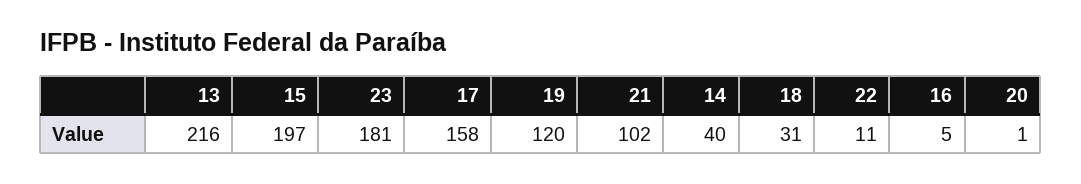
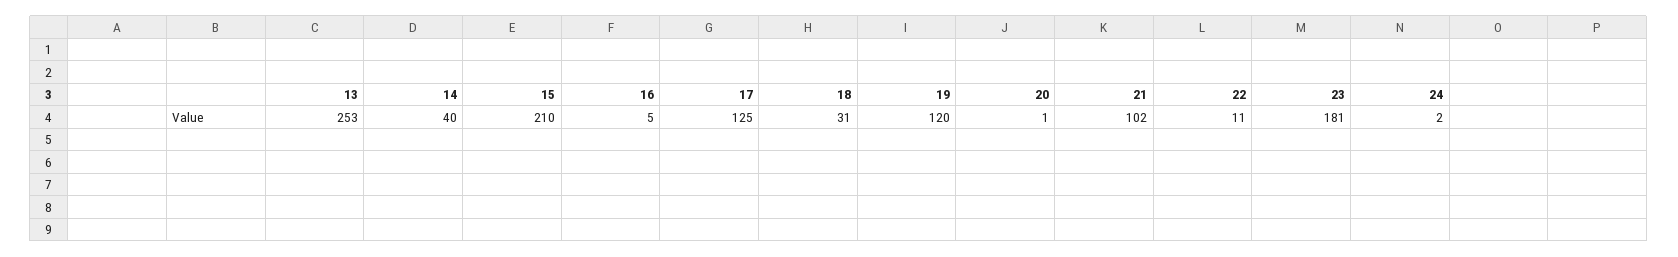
13: 216 -> 253
15: 197 -> 210
17: 158 -> 125
24: none -> 2

